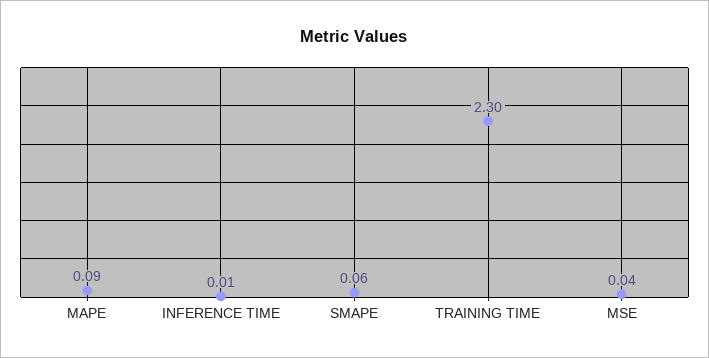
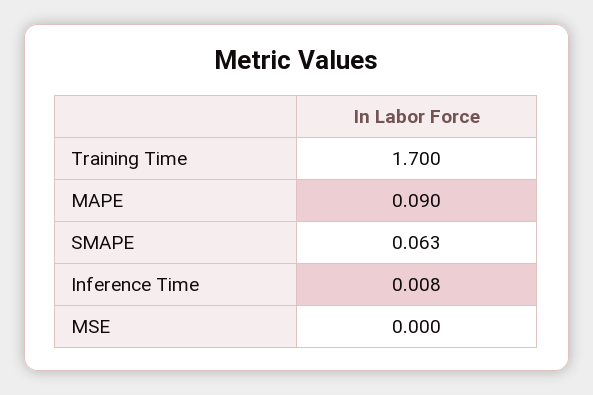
TRAINING TIME: 2.3 -> 1.7
MSE: 0.04 -> 0

